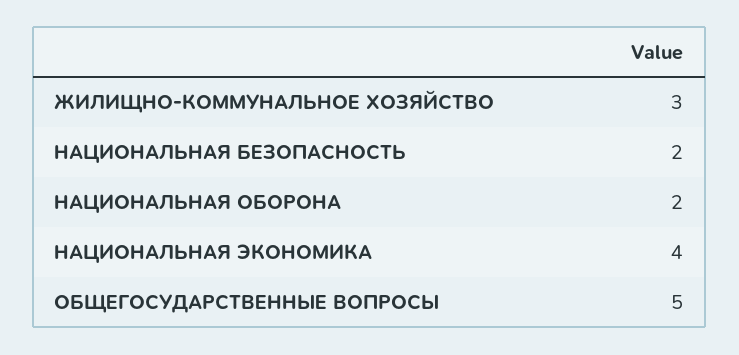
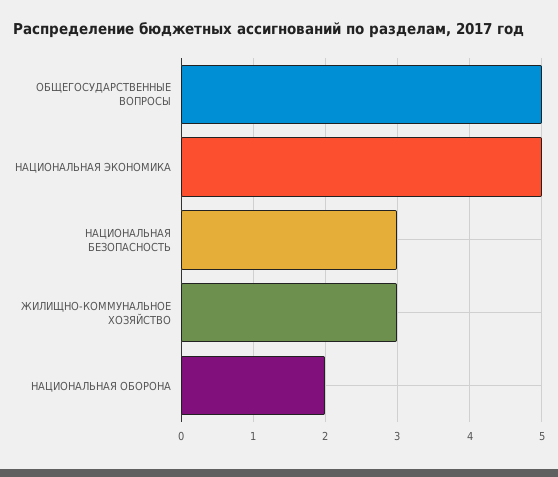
НАЦИОНАЛЬНАЯ БЕЗОПАСНОСТЬ: 2 -> 3
НАЦИОНАЛЬНАЯ ЭКОНОМИКА: 4 -> 5

